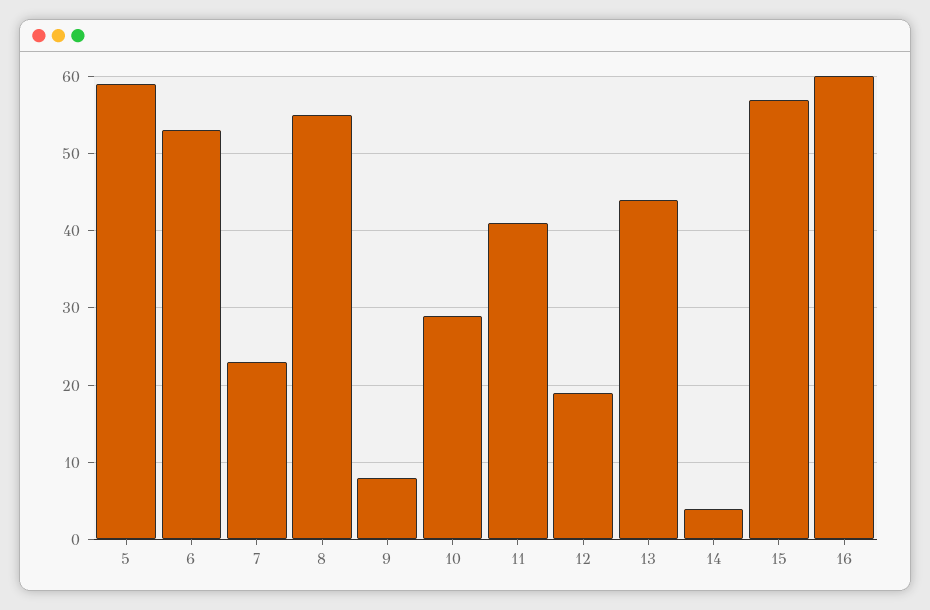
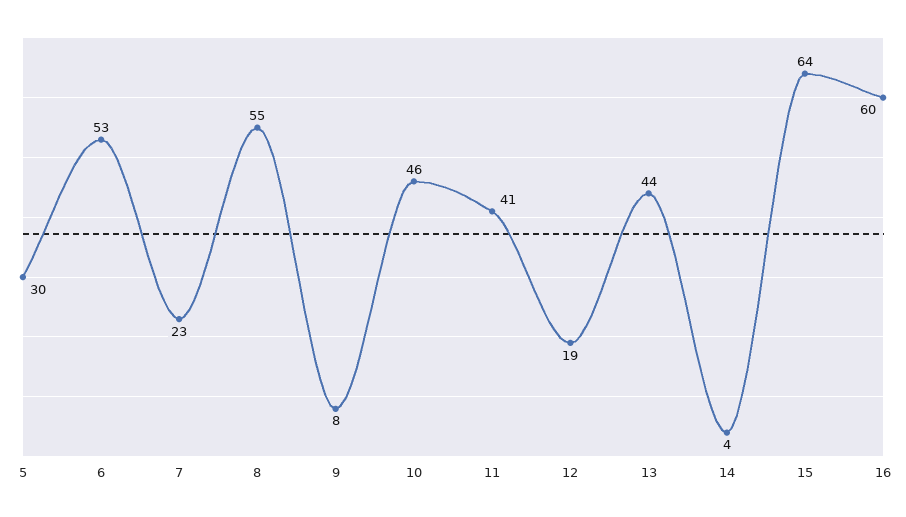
5: 59 -> 30
10: 29 -> 46
15: 57 -> 64

